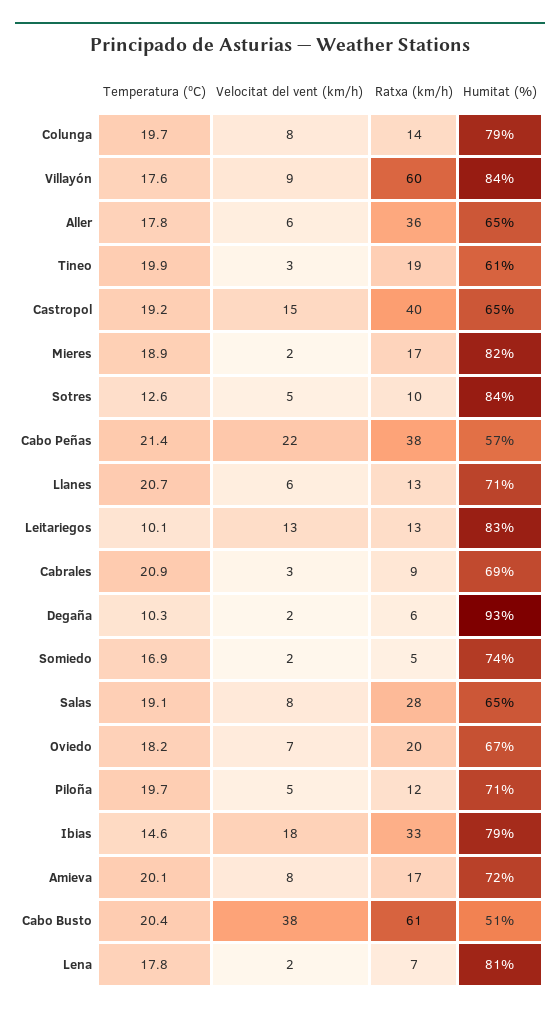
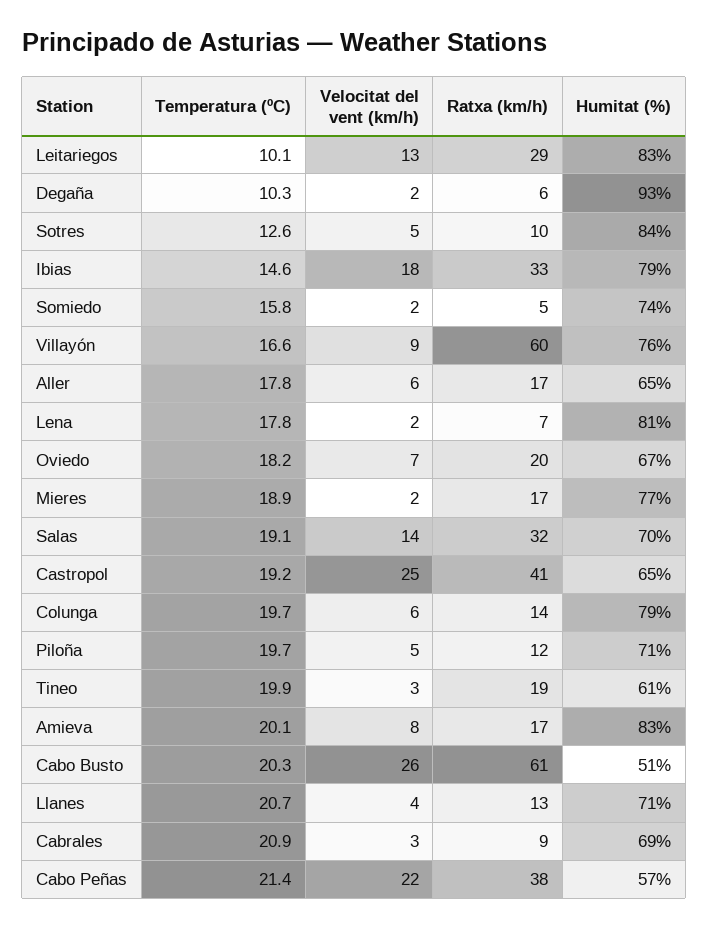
Velocitat del vent (km/h), Colunga: 8 -> 6
Temperatura (ºC), Villayón: 17.6 -> 16.6
Humitat (%), Villayón: 84 -> 76
Ratxa (km/h), Aller: 36 -> 17
Velocitat del vent (km/h), Castropol: 15 -> 25
Ratxa (km/h), Castropol: 40 -> 41
Humitat (%), Mieres: 82 -> 77
Velocitat del vent (km/h), Llanes: 6 -> 4
Ratxa (km/h), Leitariegos: 13 -> 29
Temperatura (ºC), Somiedo: 16.9 -> 15.8
Velocitat del vent (km/h), Salas: 8 -> 14
Ratxa (km/h), Salas: 28 -> 32
Humitat (%), Salas: 65 -> 70
Humitat (%), Amieva: 72 -> 83
Temperatura (ºC), Cabo Busto: 20.4 -> 20.3
Velocitat del vent (km/h), Cabo Busto: 38 -> 26

